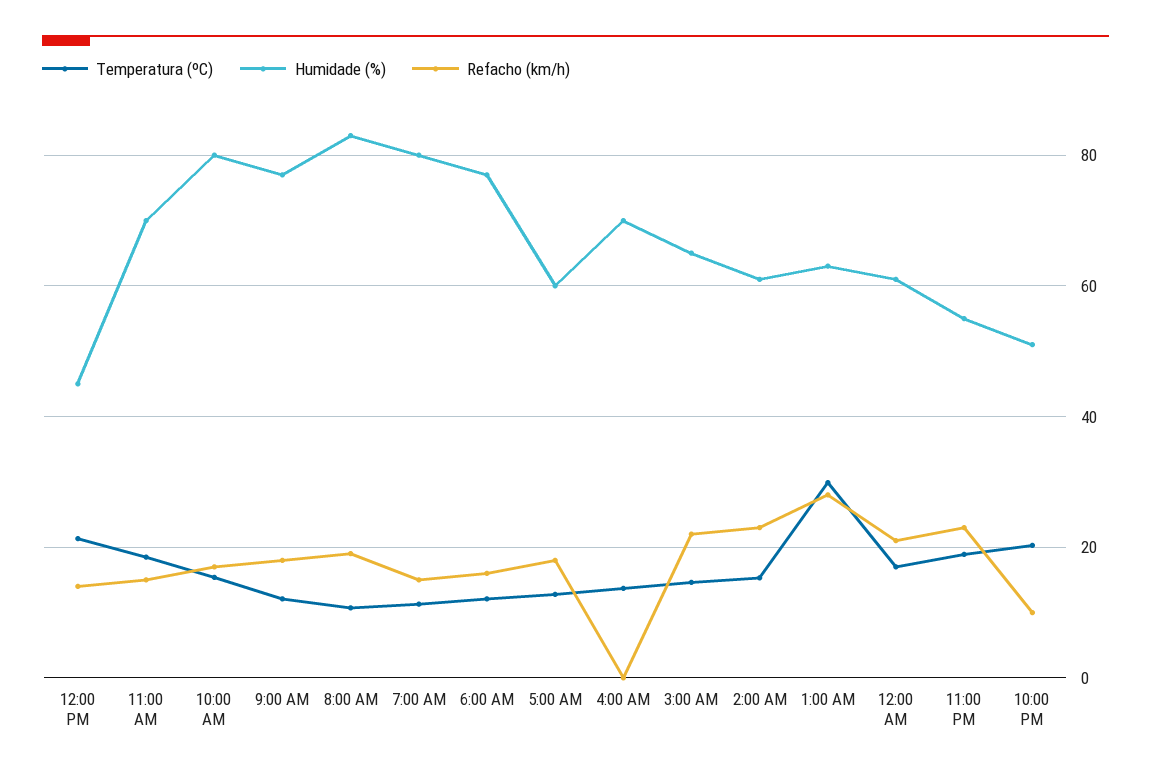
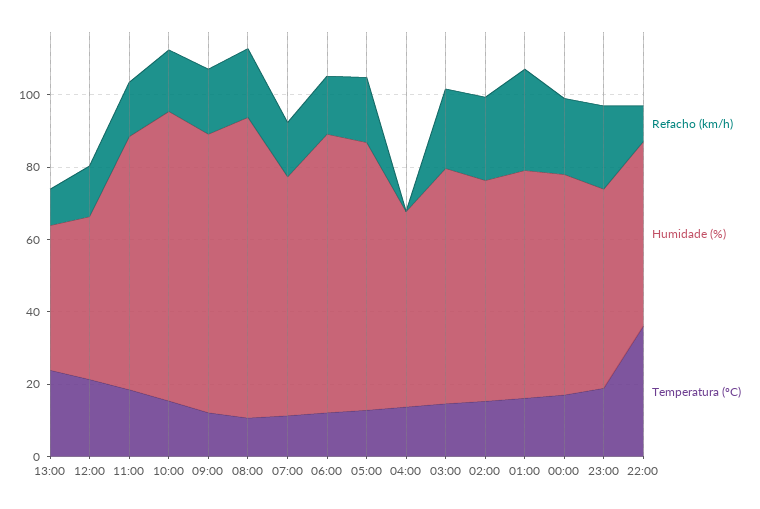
Humidade (%), 7:00 AM: 80 -> 65
Humidade (%), 5:00 AM: 60 -> 75
Humidade (%), 4:00 AM: 70 -> 55
Temperatura (ºC), 1:00 AM: 30 -> 15
Temperatura (ºC), 10:00 PM: 20 -> 35
Refacho (km/h), 13:00: none -> 10
Humidade (%), 13:00: none -> 40
Temperatura (ºC), 13:00: none -> 25

